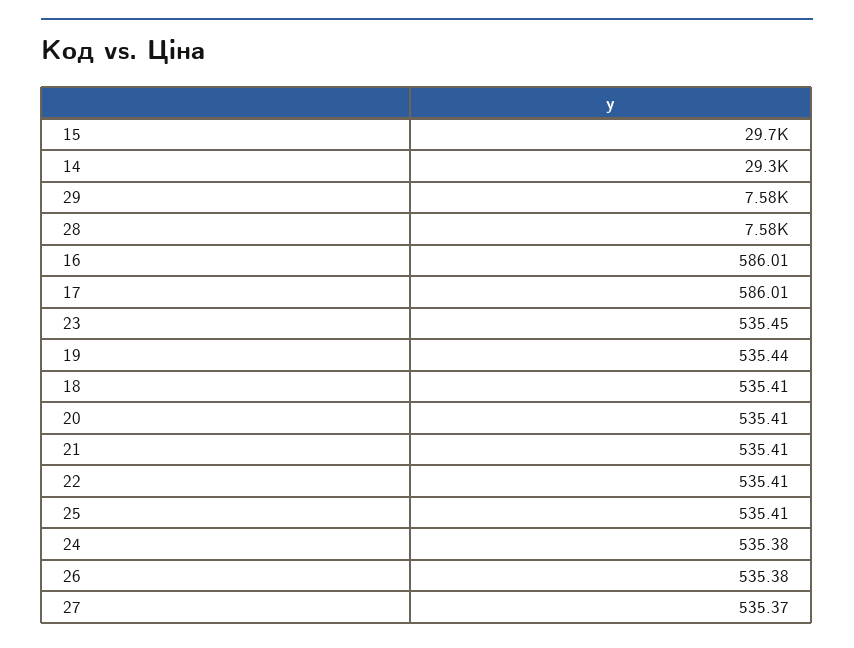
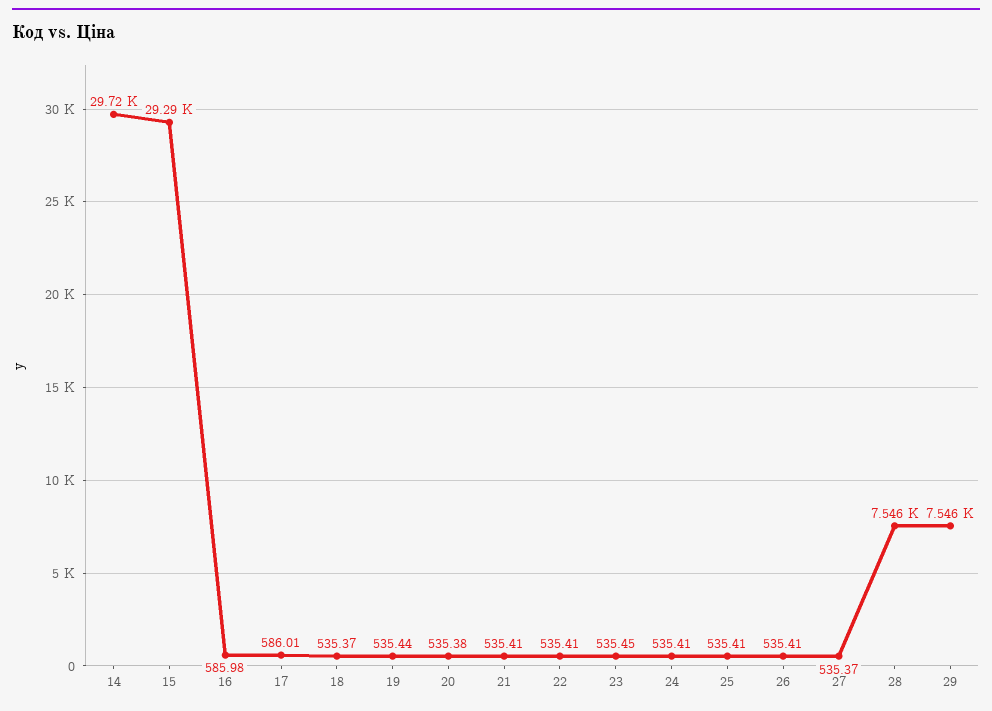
15: 29700 -> 29290
14: 29300 -> 29720
29: 7580 -> 7546
28: 7580 -> 7546
16: 586.01 -> 585.98
18: 535.41 -> 535.37
20: 535.41 -> 535.38
24: 535.38 -> 535.41
26: 535.38 -> 535.41

